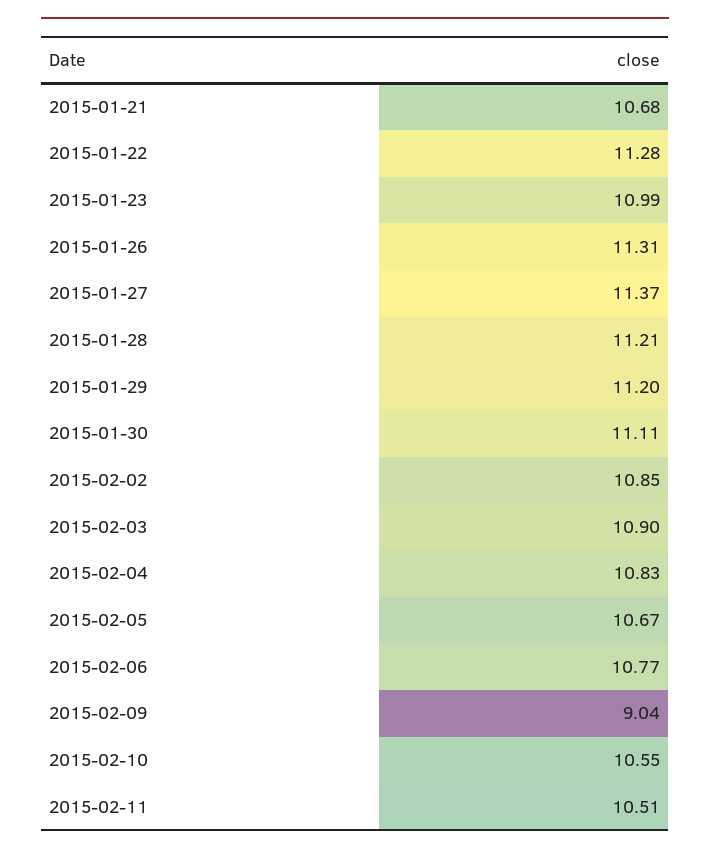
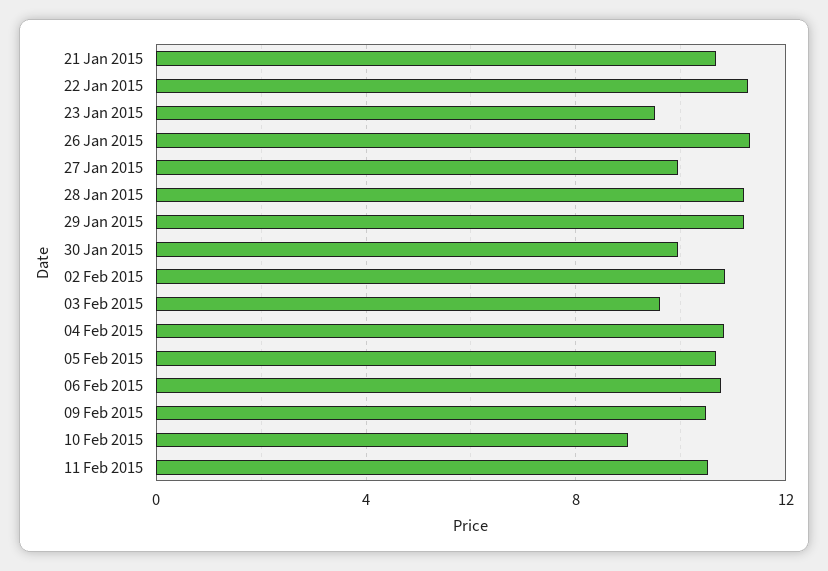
2015-01-23: 10.99 -> 9.5
2015-01-27: 11.37 -> 10
2015-01-30: 11.11 -> 10
2015-02-03: 10.9 -> 9.5
2015-02-09: 9.04 -> 10.5
2015-02-10: 10.55 -> 9

